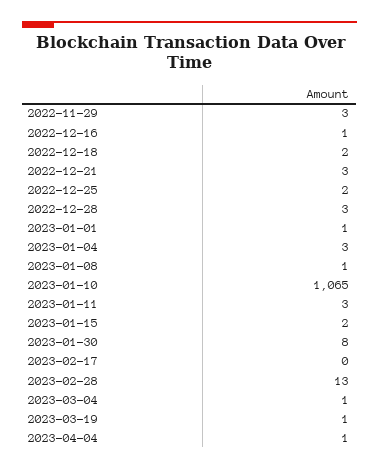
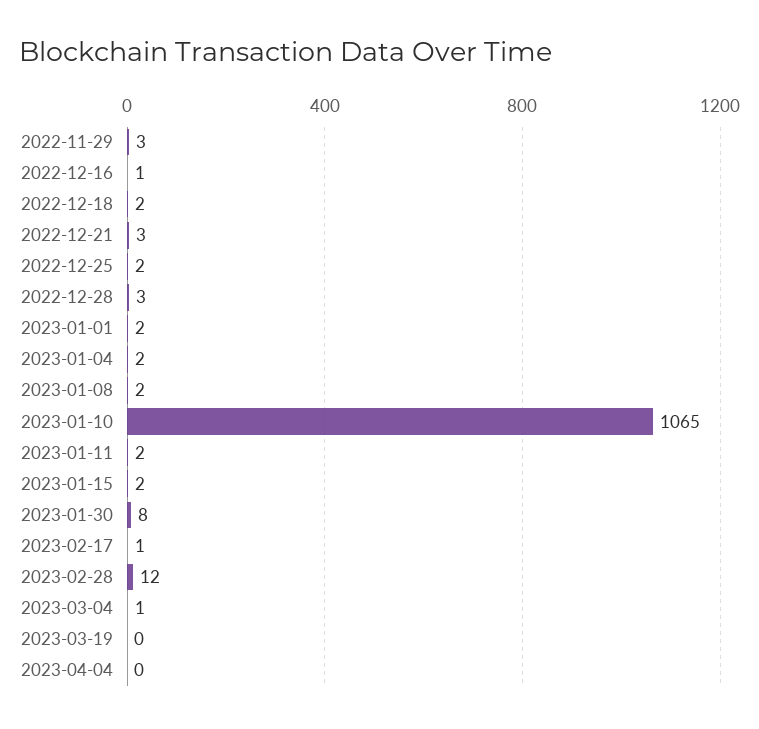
2023-01-01: 1 -> 2
2023-01-04: 3 -> 2
2023-01-08: 1 -> 2
2023-01-11: 3 -> 2
2023-02-17: 0 -> 1
2023-02-28: 13 -> 12
2023-03-19: 1 -> 0
2023-04-04: 1 -> 0

